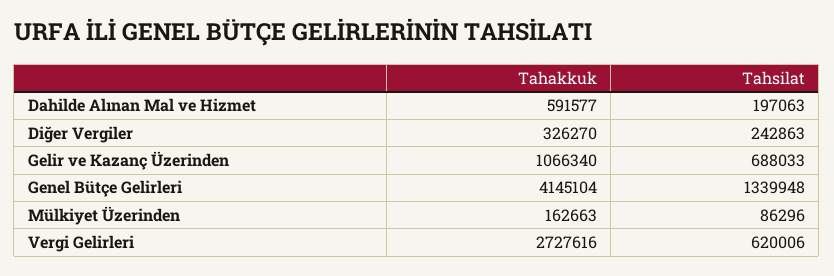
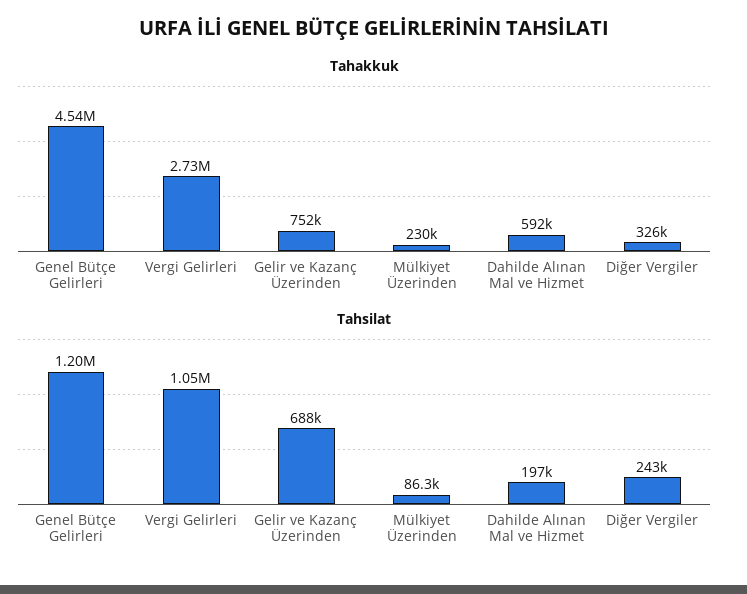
Tahakkuk, Gelir ve Kazanç Üzerinden: 1066340 -> 752000
Tahakkuk, Genel Bütçe Gelirleri: 4145104 -> 4540000
Tahsilat, Genel Bütçe Gelirleri: 1339948 -> 1200000
Tahakkuk, Mülkiyet Üzerinden: 162663 -> 230000
Tahsilat, Vergi Gelirleri: 620006 -> 1050000

